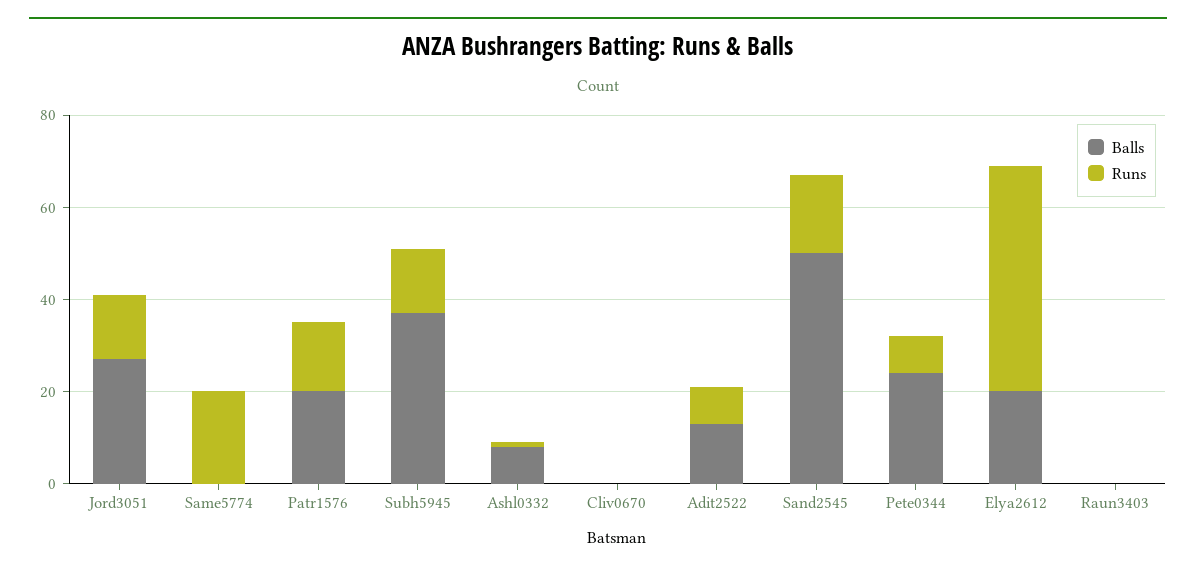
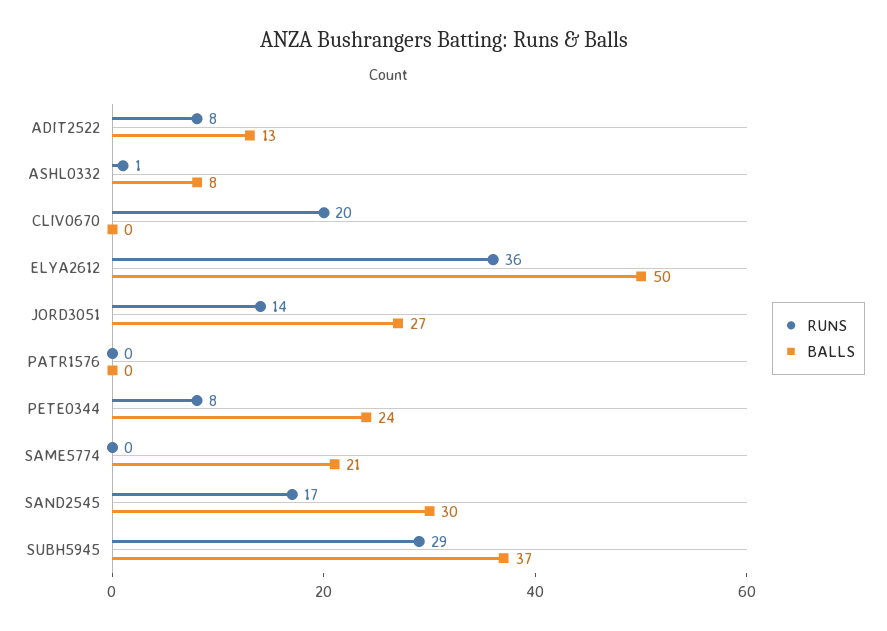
Balls, Same5774: 0 -> 21
Runs, Same5774: 20 -> 0
Balls, Patr1576: 20 -> 0
Runs, Patr1576: 15 -> 0
Runs, Subh5945: 15 -> 29
Runs, Cliv0670: 0 -> 20
Balls, Sand2545: 50 -> 30
Balls, Elya2612: 20 -> 50
Runs, Elya2612: 50 -> 36
Balls, Raun3403: 0 -> none
Runs, Raun3403: 0 -> none

